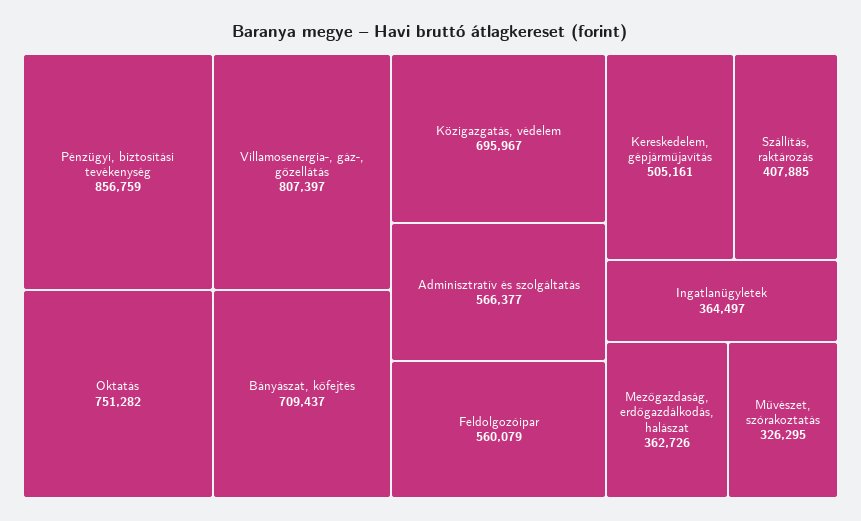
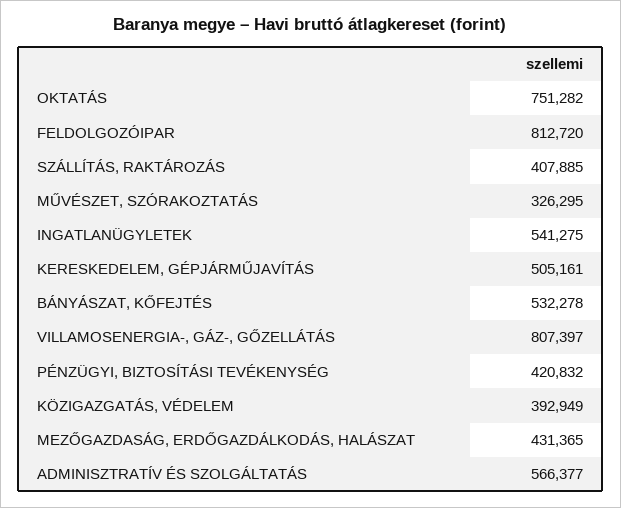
Pénzügyi, biztosítási tevékenység: 856759 -> 420832
Bányászat, kőfejtés: 709437 -> 532278
Közigazgatás, védelem: 695967 -> 392949
Feldolgozóipar: 560079 -> 812720
Ingatlanügyletek: 364497 -> 541275
Mezőgazdaság, erdőgazdálkodás, halászat: 362726 -> 431365

